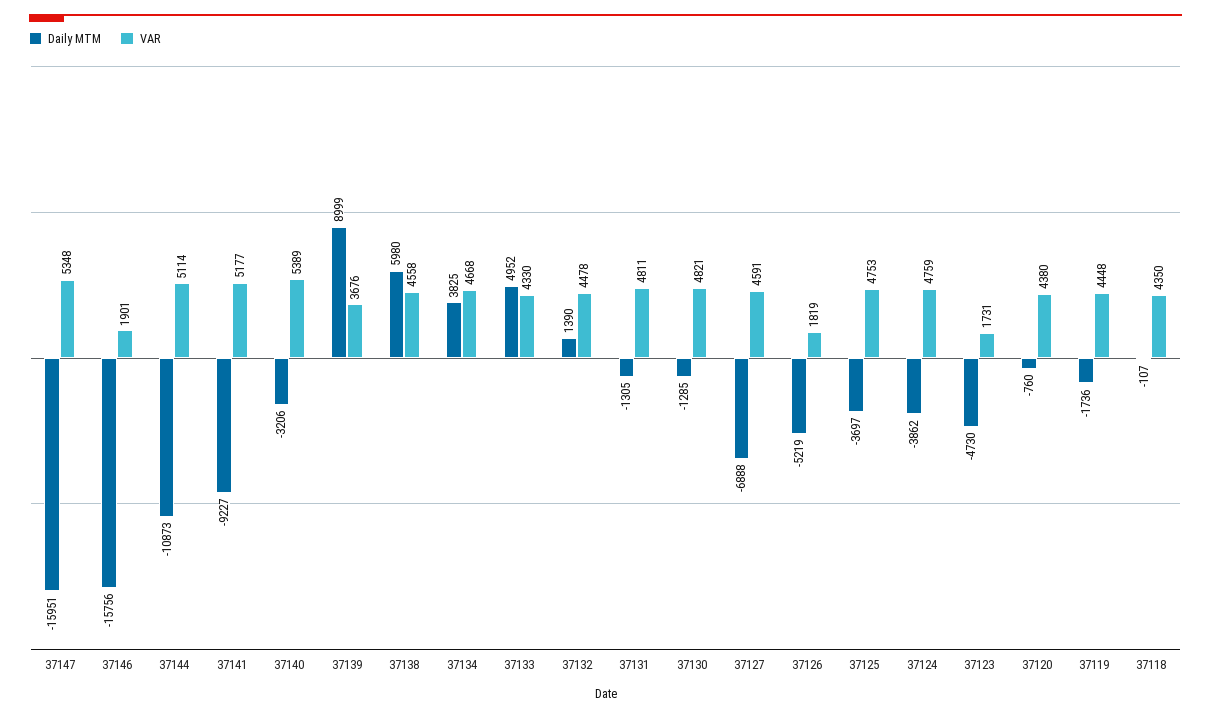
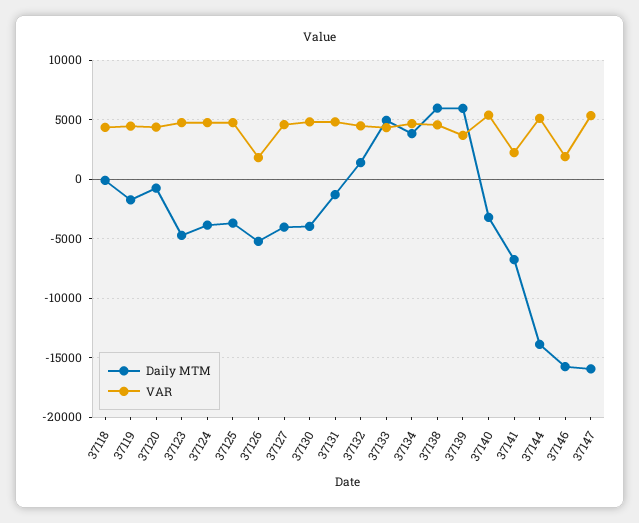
Daily MTM, 37144: -10873 -> -14000
Daily MTM, 37141: -9227 -> -7000
VAR, 37141: 5177 -> 2000
Daily MTM, 37139: 8999 -> 6000
Daily MTM, 37130: -1285 -> -4000
Daily MTM, 37127: -6888 -> -4000
VAR, 37123: 1731 -> 5000

